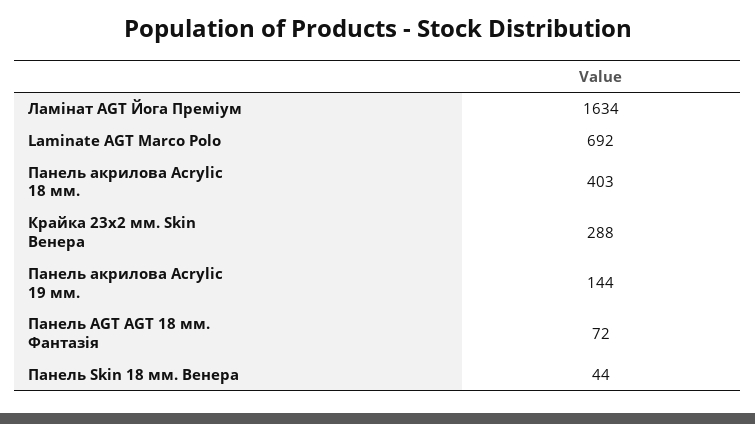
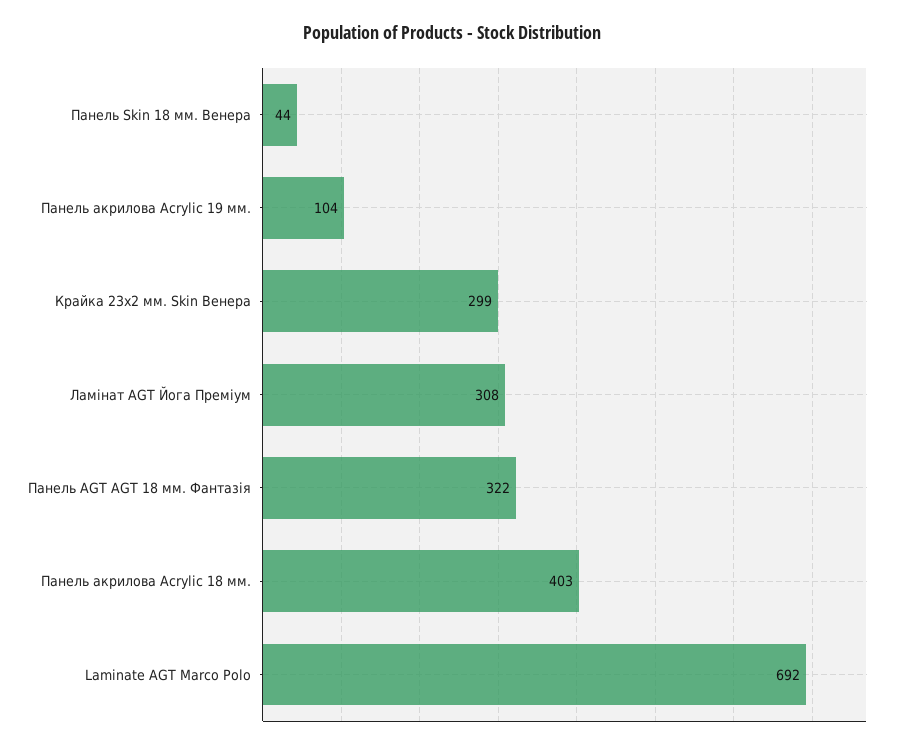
Ламінат AGT Йога Преміум: 1634 -> 308
Крайка 23x2 мм. Skin Венера: 288 -> 299
Панель акрилова Acrylic 19 мм.: 144 -> 104
Панель AGT AGT 18 мм. Фантазія: 72 -> 322

